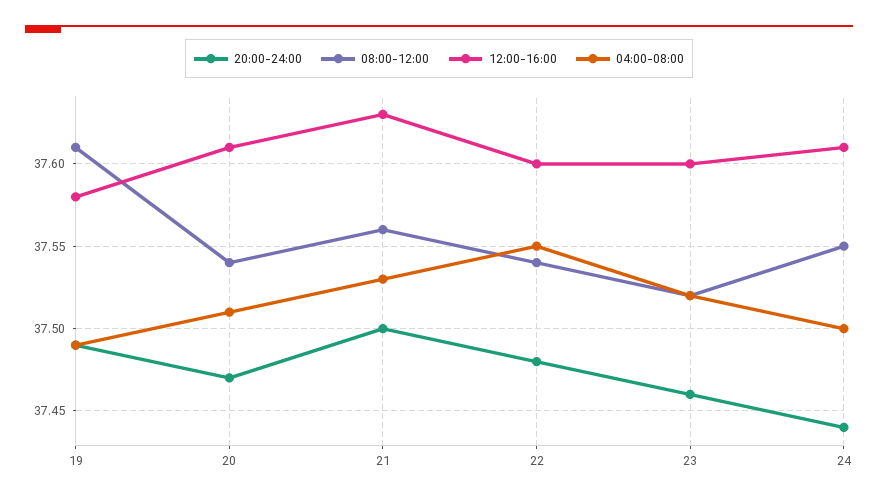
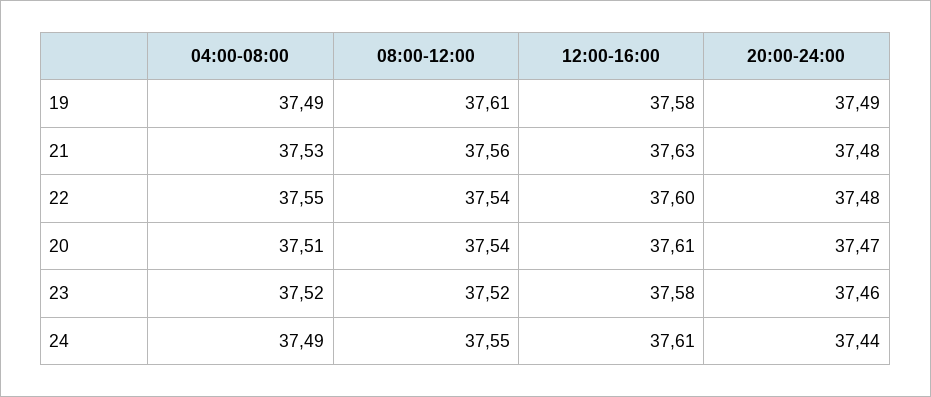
20:00-24:00, 21: 37.5 -> 37.48
12:00-16:00, 23: 37.6 -> 37.58
04:00-08:00, 24: 37.5 -> 37.49

